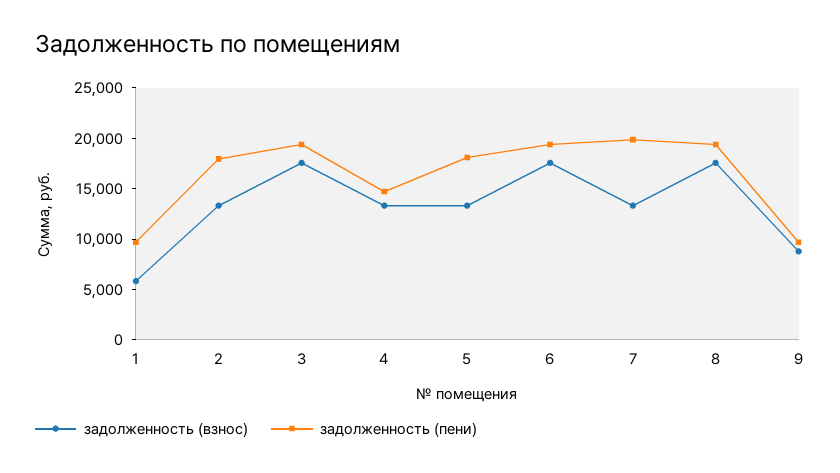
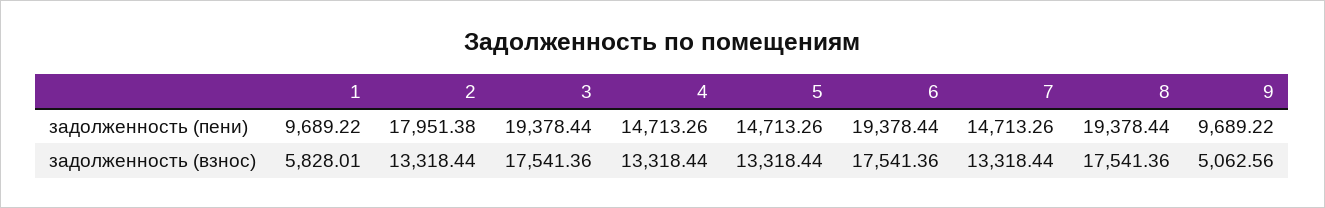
задолженность (пени), 5: 18000 -> 14713.26
задолженность (пени), 7: 20000 -> 14713.26
задолженность (взнос), 9: 9000 -> 5062.56

